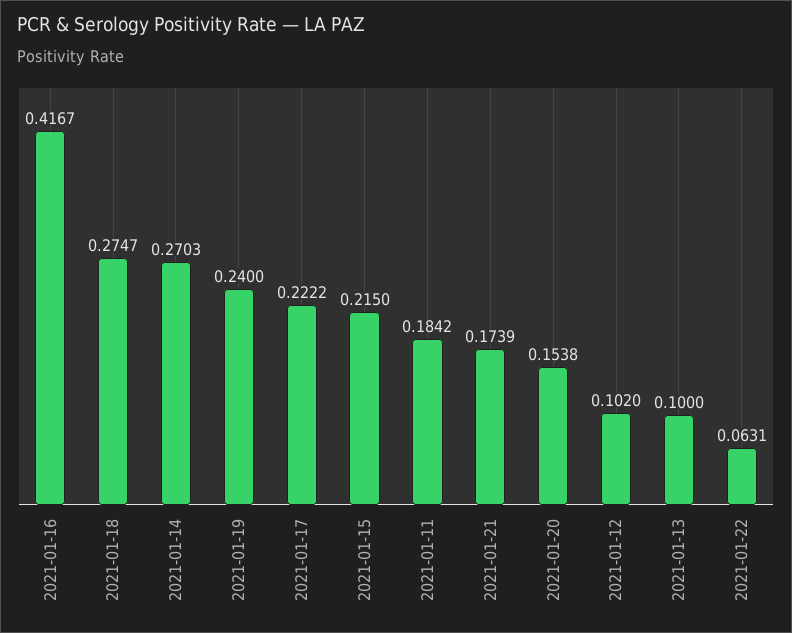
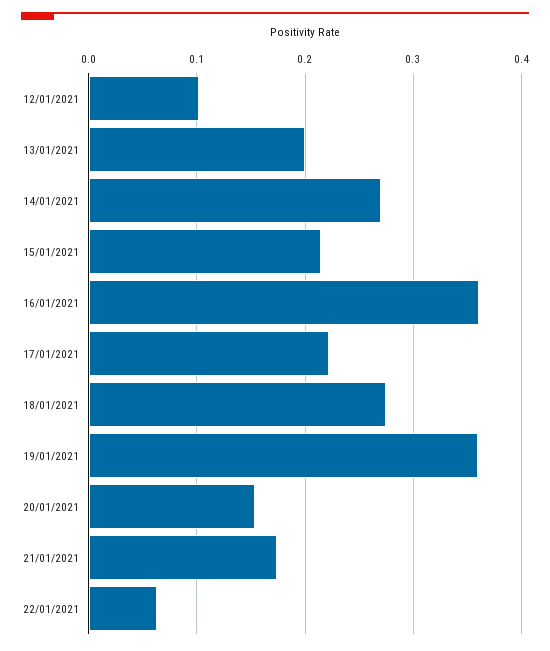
2021-01-16: 0.4167 -> 0.36
2021-01-19: 0.24 -> 0.36
2021-01-11: 0.1842 -> none
2021-01-13: 0.1 -> 0.2

